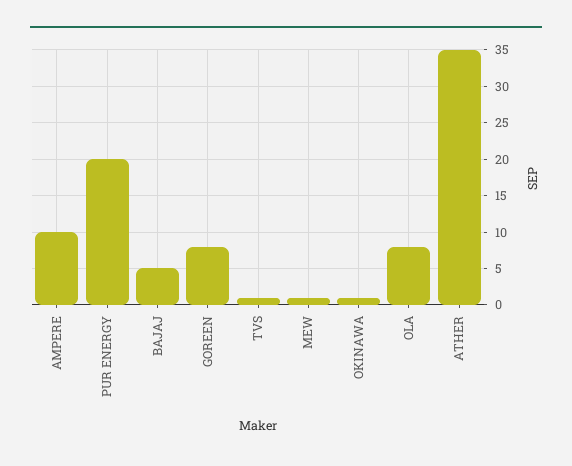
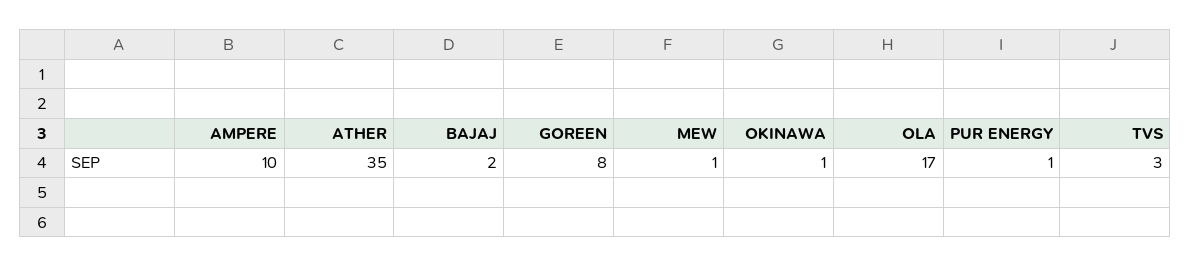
PUR ENERGY: 20 -> 1
BAJAJ: 5 -> 2
TVS: 1 -> 3
OLA: 8 -> 17

